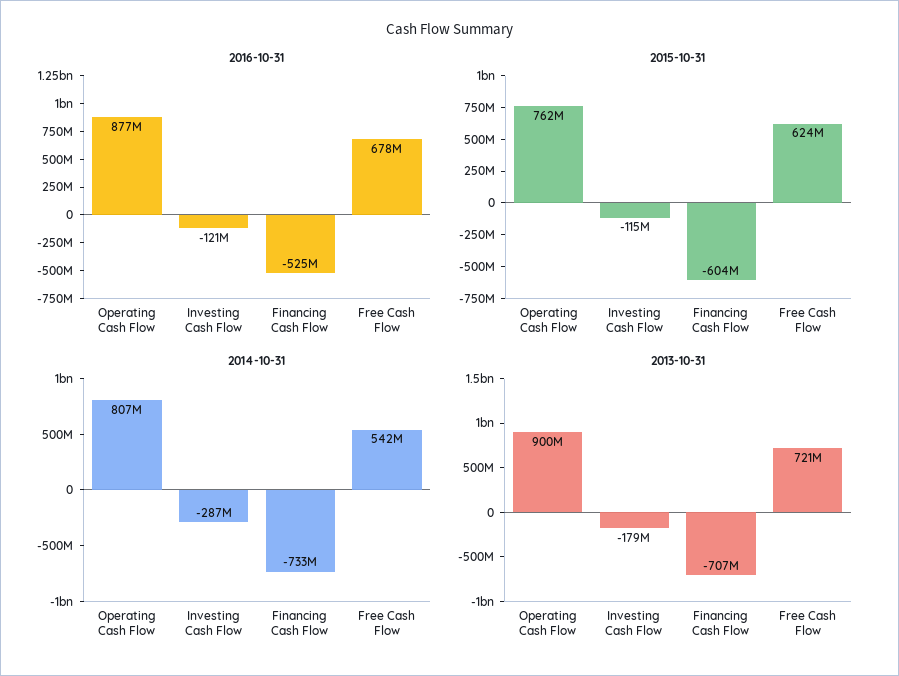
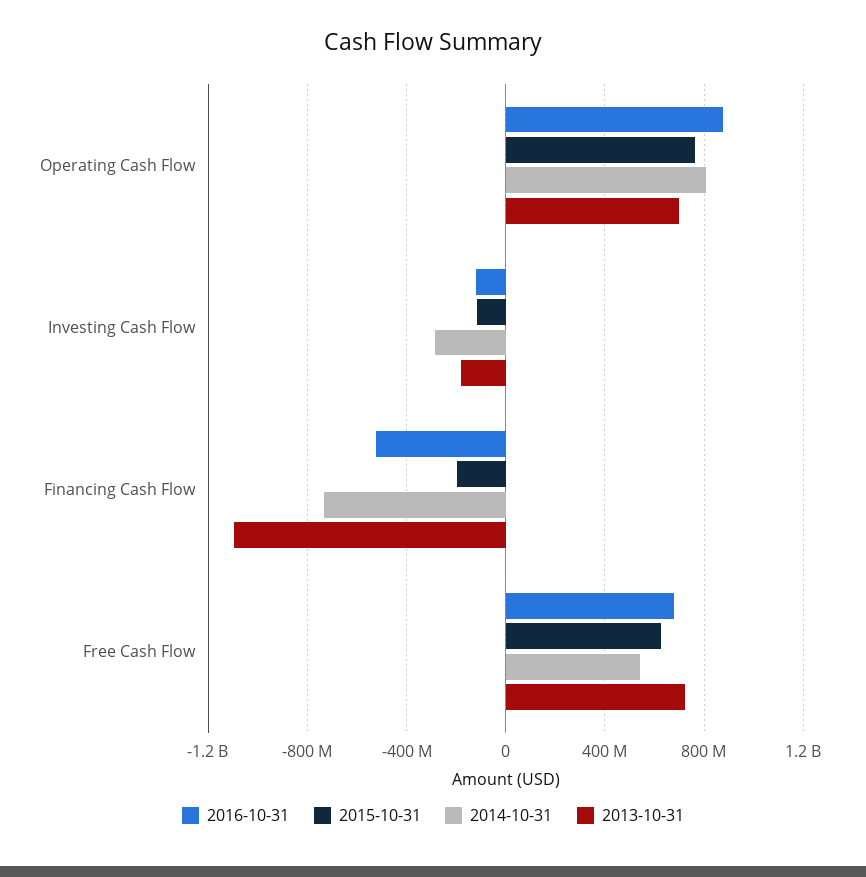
2015-10-31, Financing Cash Flow: -604000000 -> -200000000
2013-10-31, Operating Cash Flow: 900000000 -> 700000000
2013-10-31, Financing Cash Flow: -707000000 -> -1100000000

